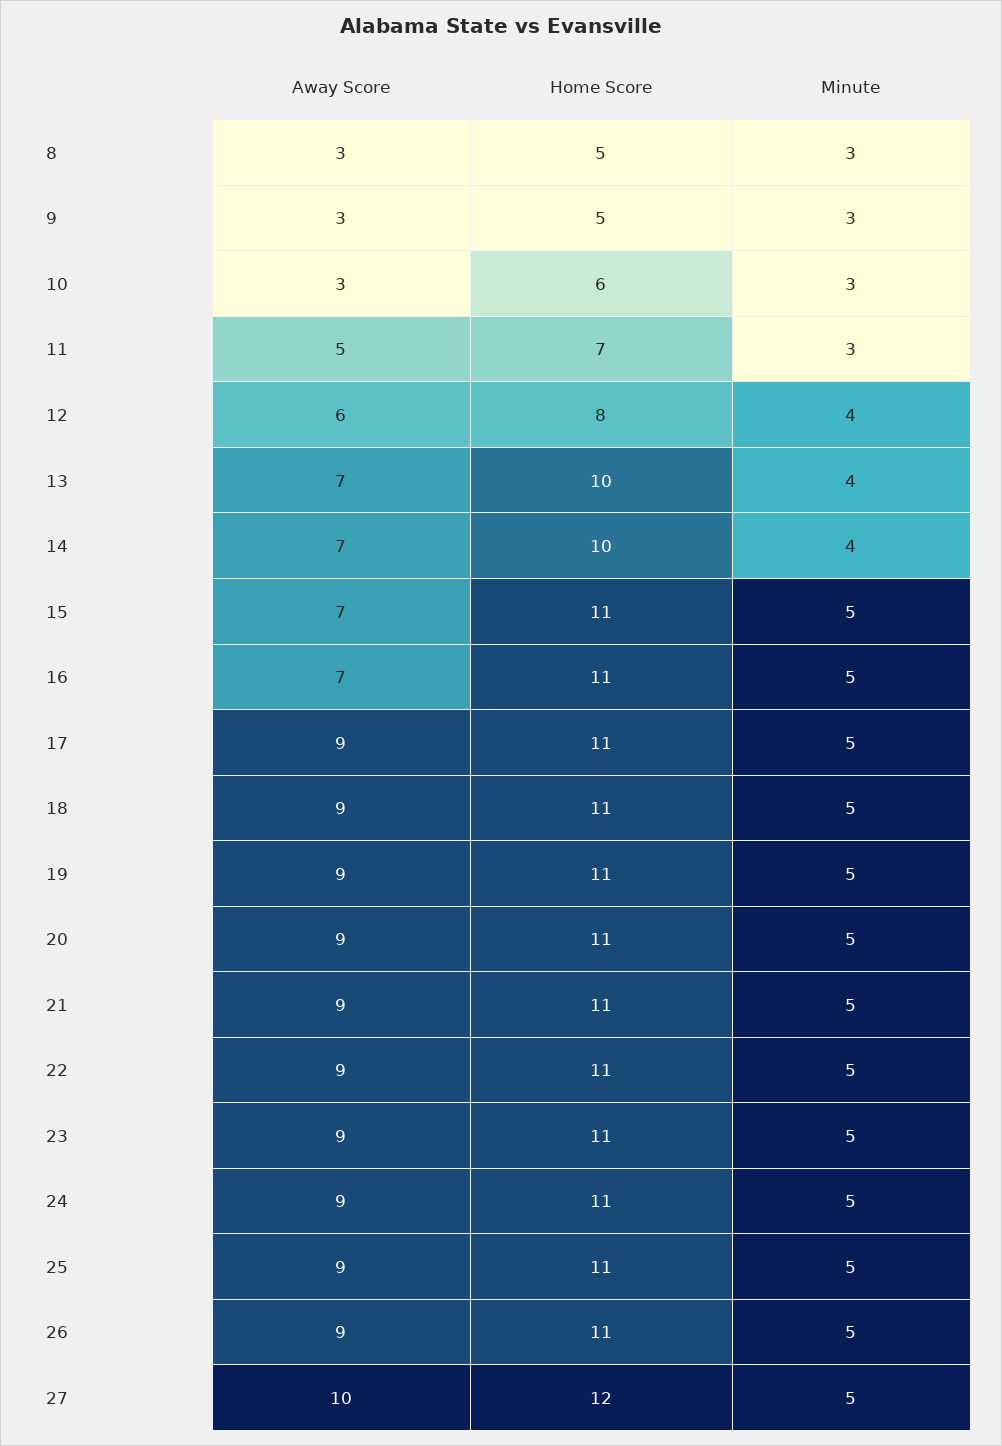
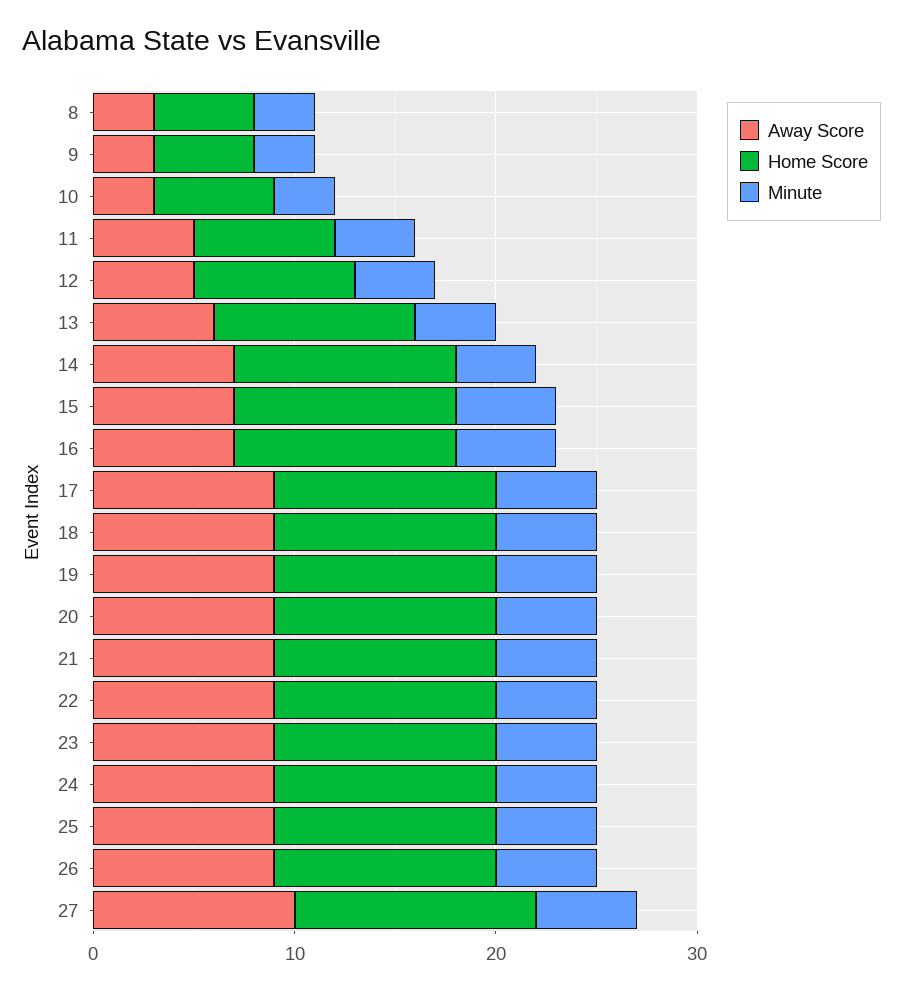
Minute, 11: 3 -> 4
Away Score, 12: 6 -> 5
Away Score, 13: 7 -> 6
Home Score, 14: 10 -> 11

